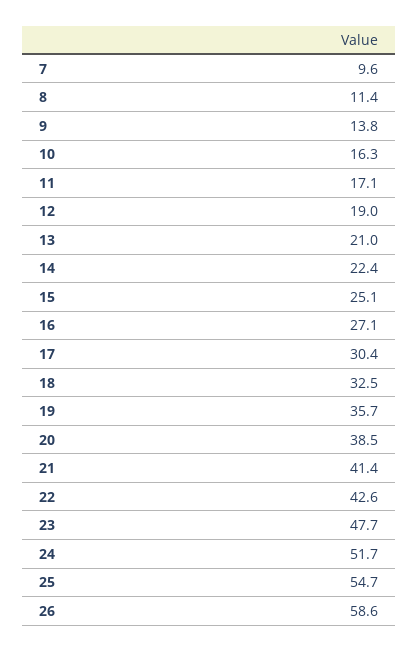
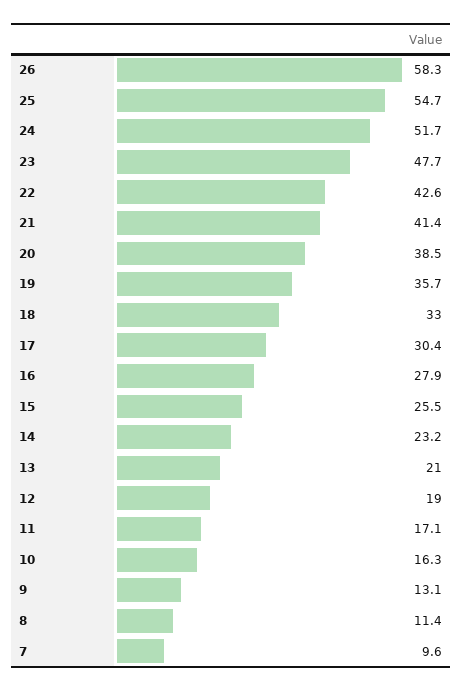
9: 13.8 -> 13.1
14: 22.4 -> 23.2
15: 25.1 -> 25.5
16: 27.1 -> 27.9
18: 32.5 -> 33
26: 58.6 -> 58.3

